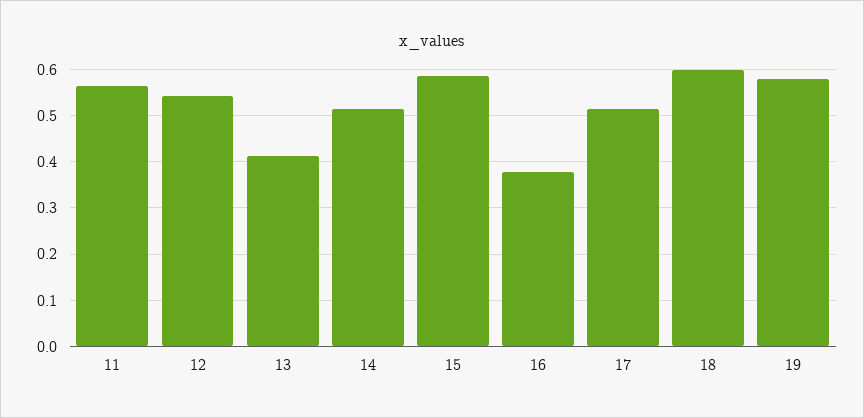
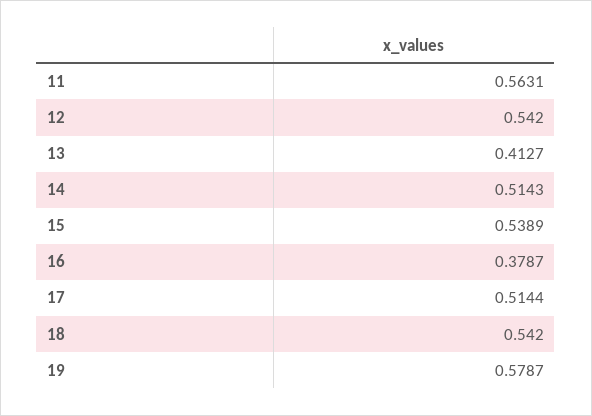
15: 0.58 -> 0.5389
18: 0.6 -> 0.542

